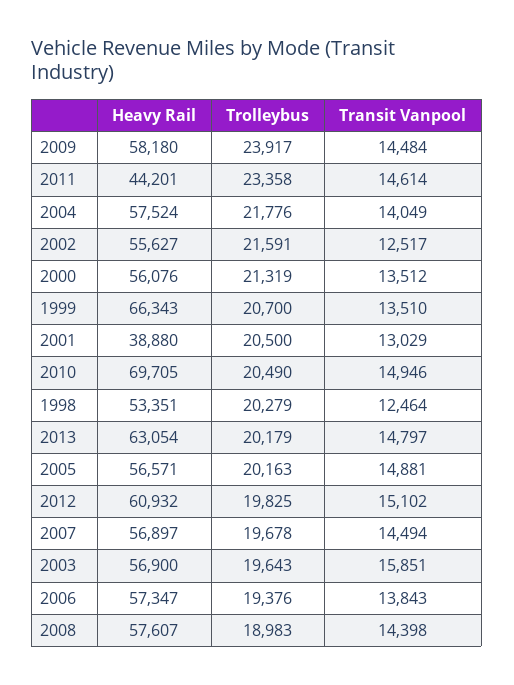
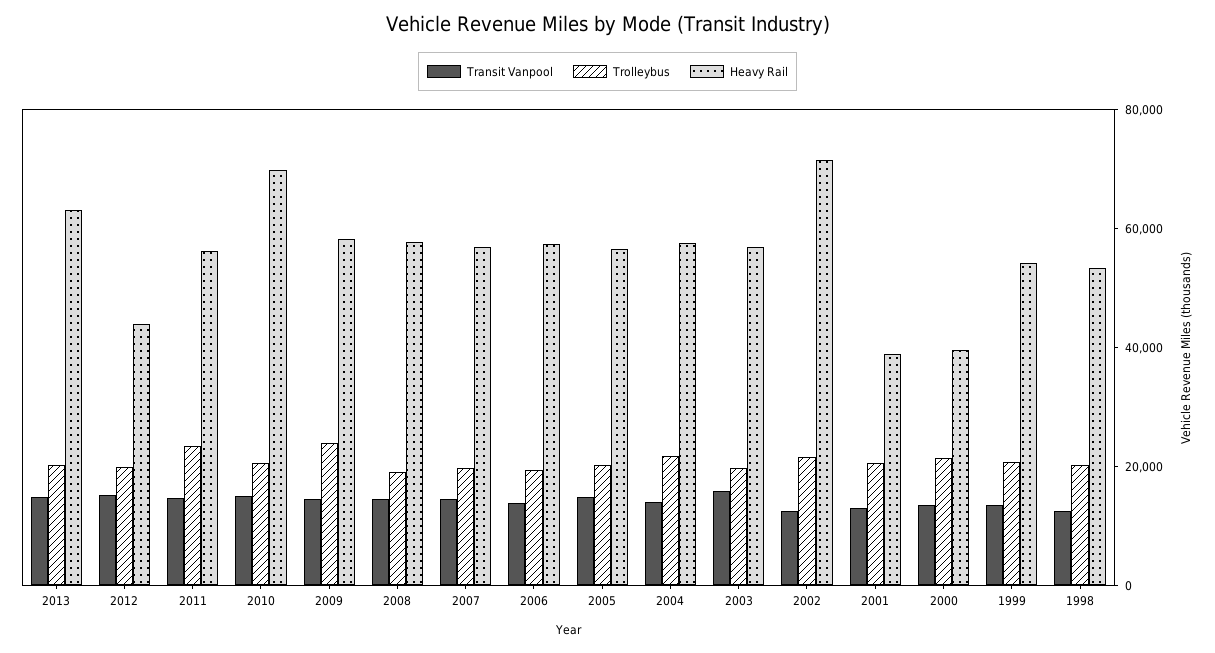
Heavy Rail, 2011: 44201 -> 55000
Heavy Rail, 2002: 55627 -> 70000
Heavy Rail, 2000: 56076 -> 40000
Heavy Rail, 1999: 66343 -> 55000
Heavy Rail, 2012: 60932 -> 45000

